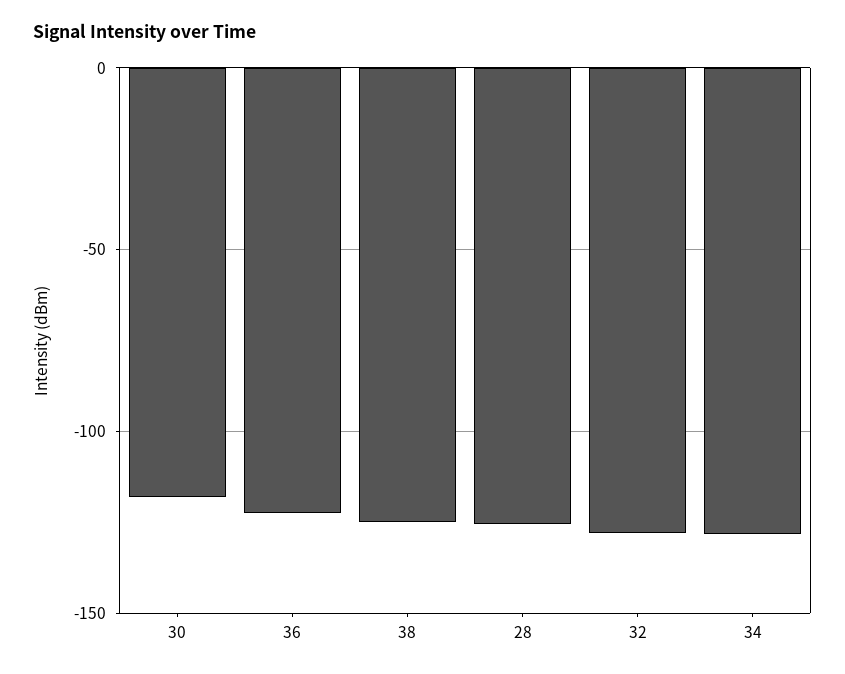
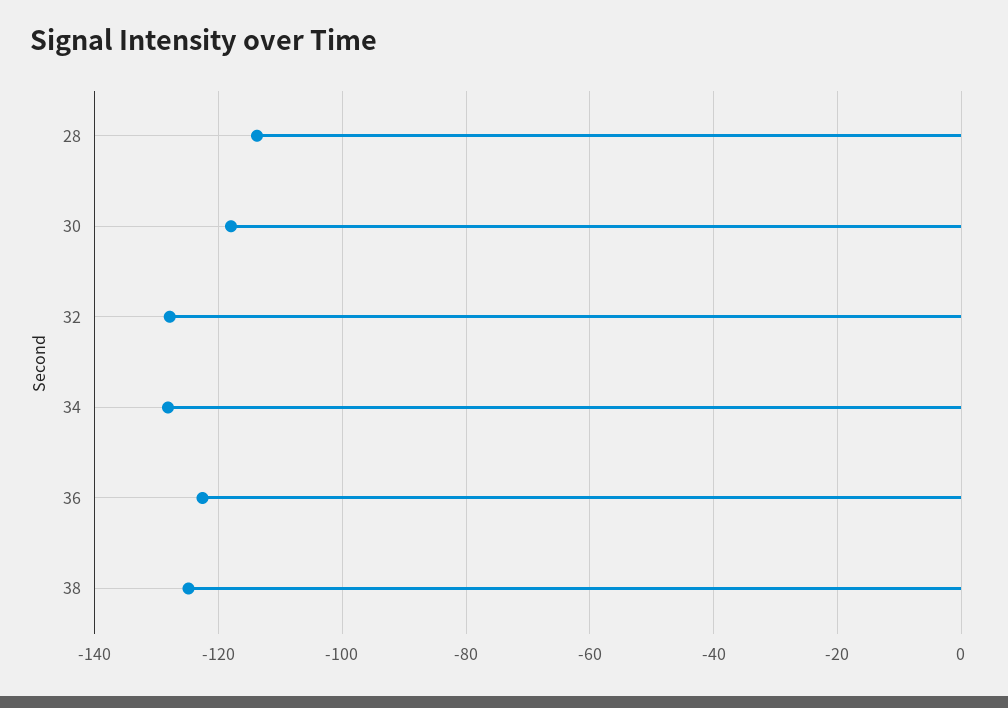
28: -125 -> -114

